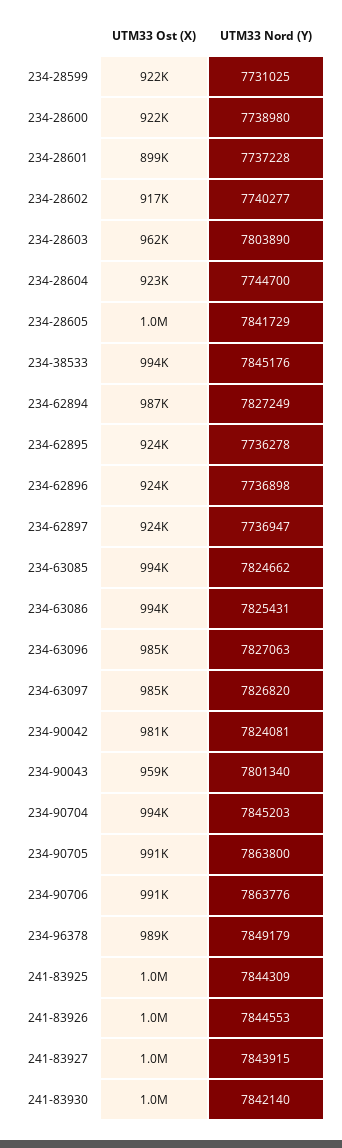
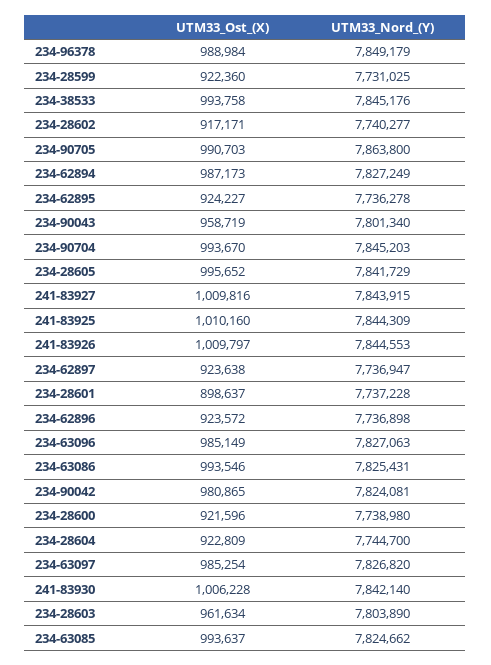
UTM33 Ost (X), 234-90706: 991000 -> none
UTM33 Nord (Y), 234-90706: 7863776 -> none

